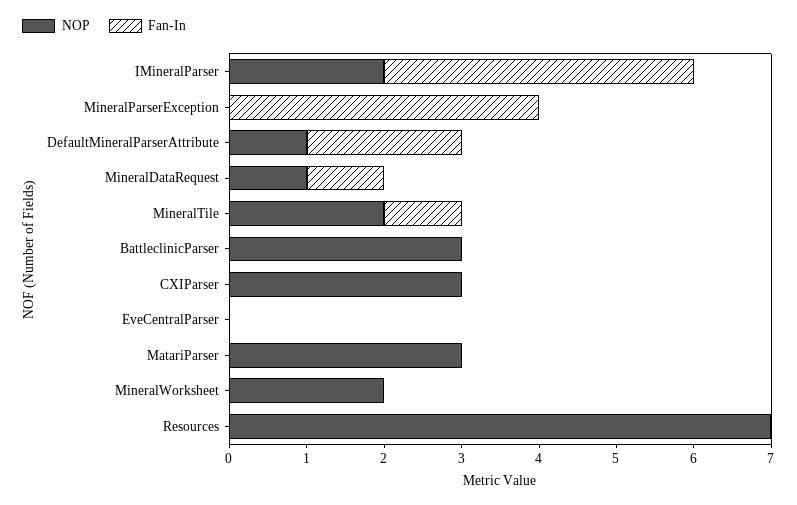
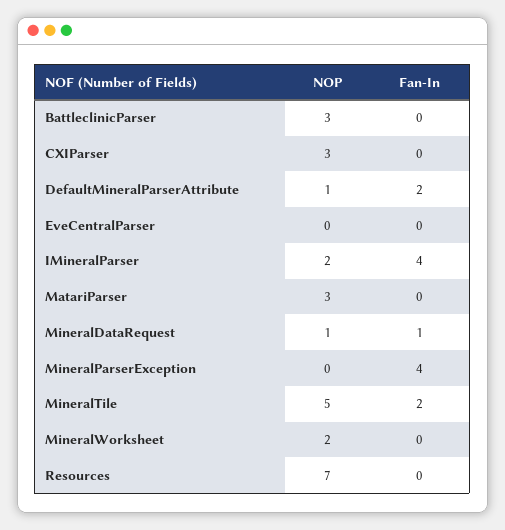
NOP, MineralTile: 2 -> 5
Fan-In, MineralTile: 1 -> 2

